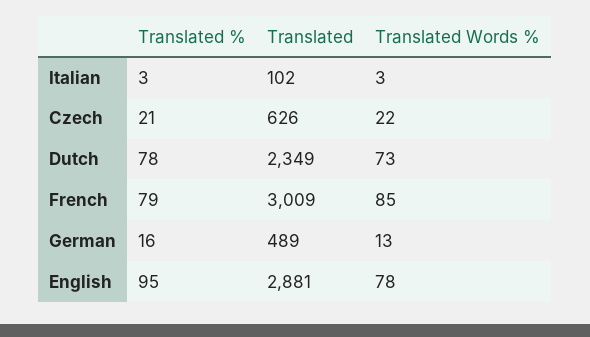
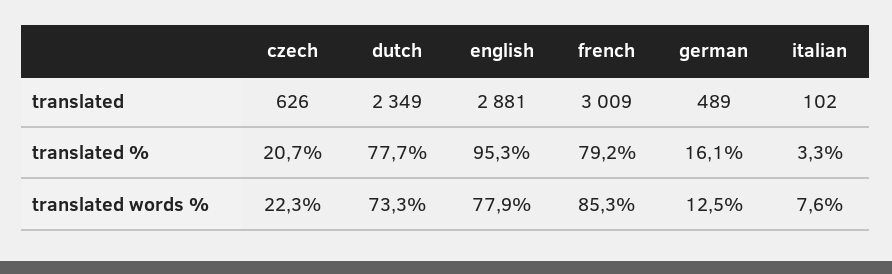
Translated Words %, Italian: 3 -> 7.6

